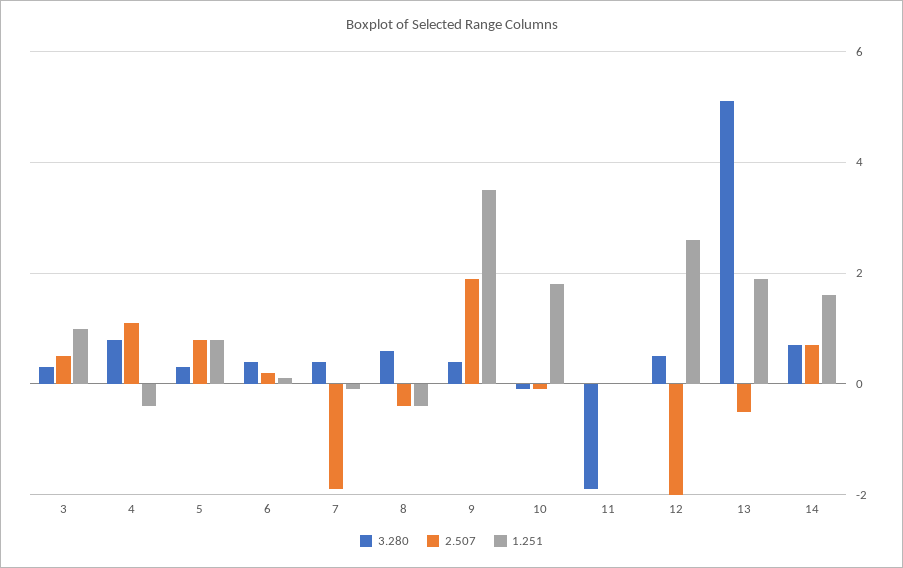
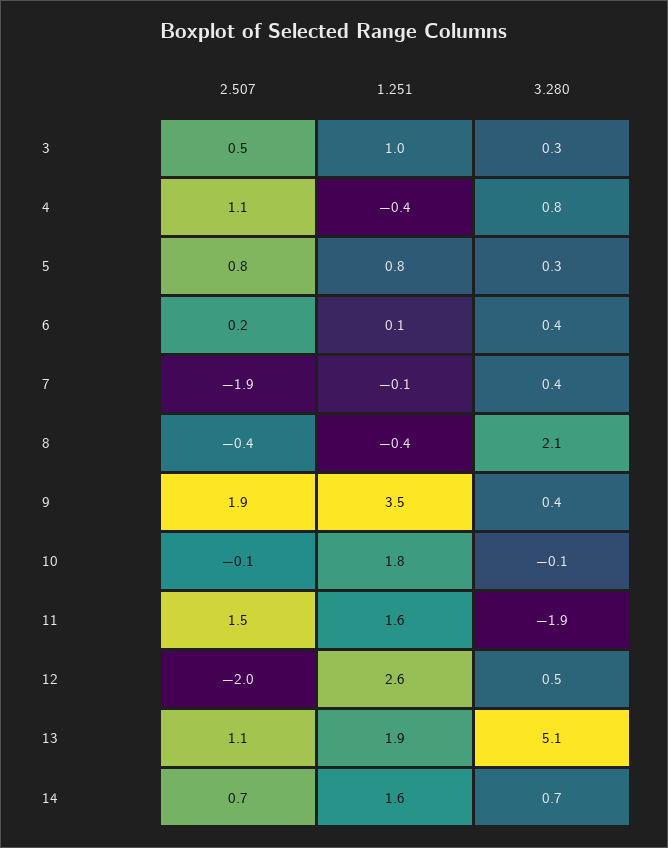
3.280, 8: 0.5 -> 2.1
2.507, 11: 0 -> 1.5
1.251, 11: 0 -> 1.6
2.507, 13: -0.5 -> 1.1

